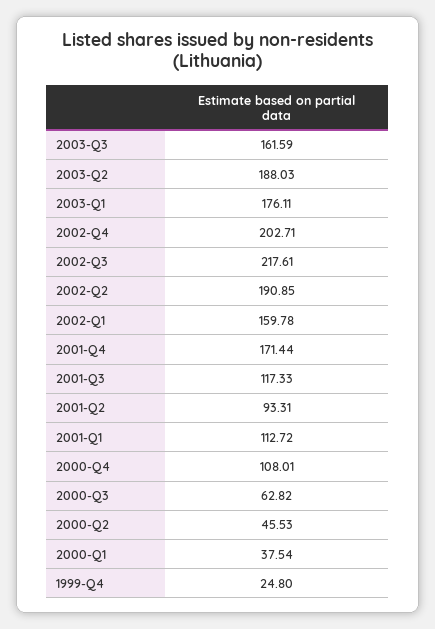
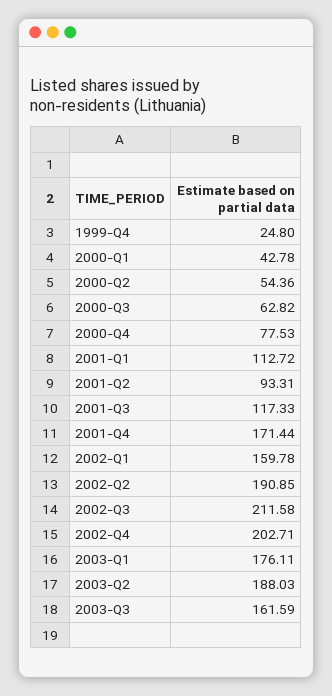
2002-Q3: 217.61 -> 211.58
2000-Q4: 108.01 -> 77.53
2000-Q2: 45.53 -> 54.36
2000-Q1: 37.54 -> 42.78

